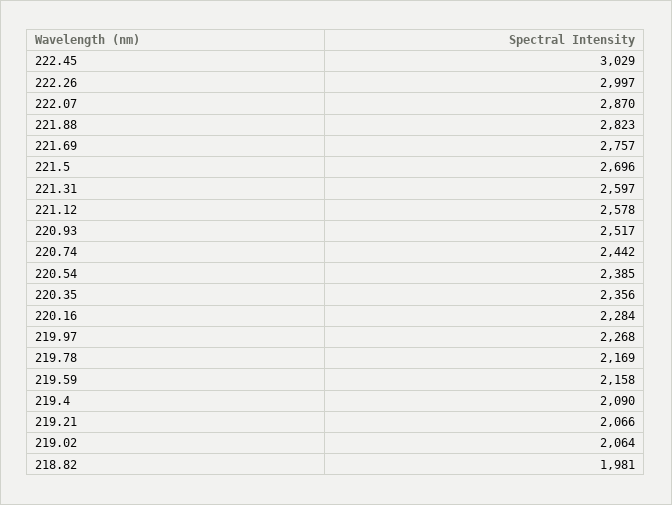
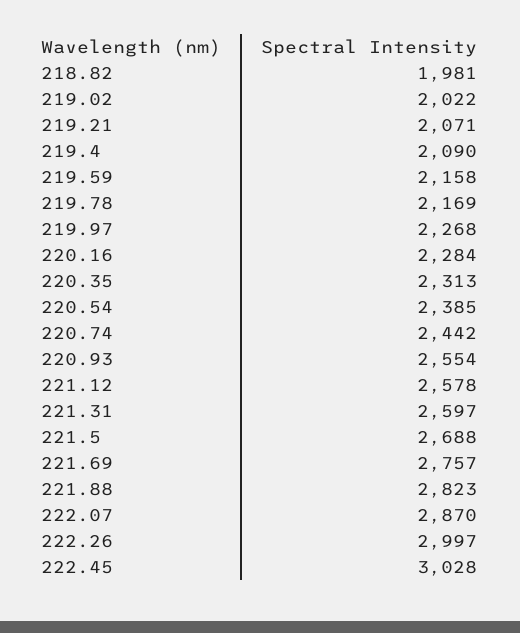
222.45: 3029 -> 3028
221.5: 2696 -> 2688
220.93: 2517 -> 2554
220.35: 2356 -> 2313
219.21: 2066 -> 2071
219.02: 2064 -> 2022

